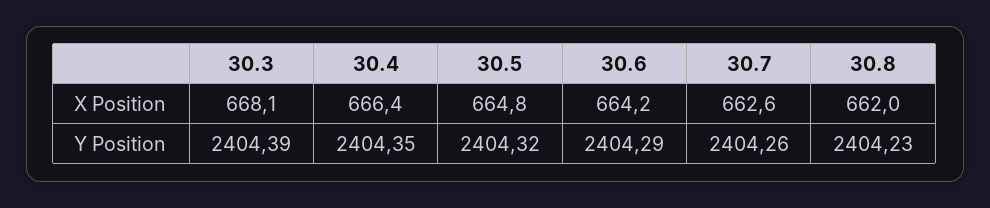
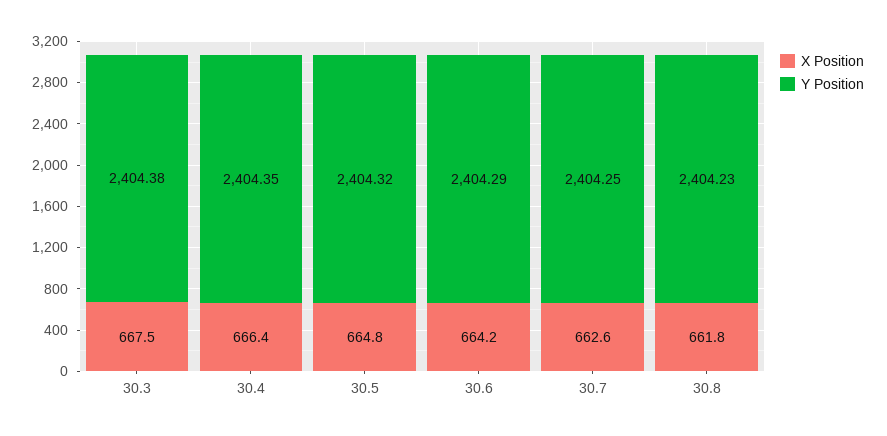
X Position, 30.3: 668.1 -> 667.5
X Position, 30.8: 662 -> 661.8
Y Position, 30.3: 2404.39 -> 2404.38
Y Position, 30.7: 2404.26 -> 2404.25

